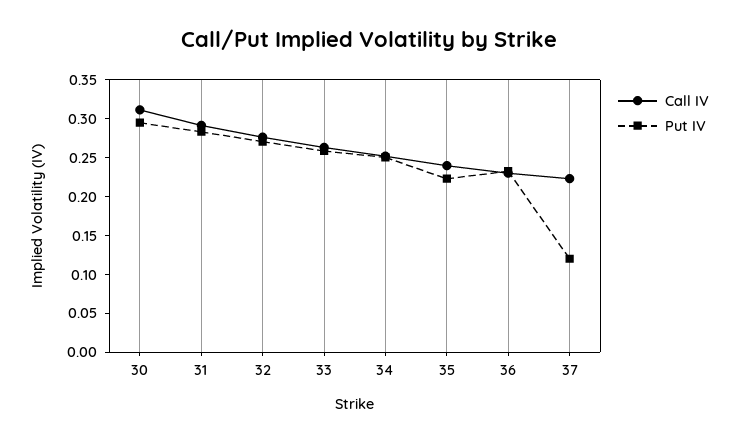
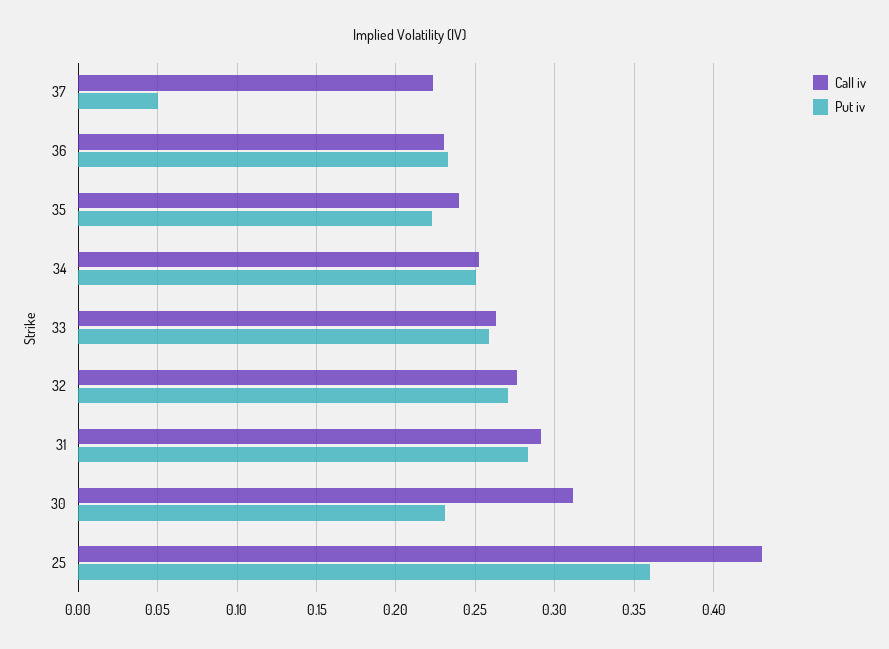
Put IV, 30: 0.3 -> 0.23
Put IV, 37: 0.125 -> 0.05
Call IV, 25: none -> 0.43
Put IV, 25: none -> 0.36

